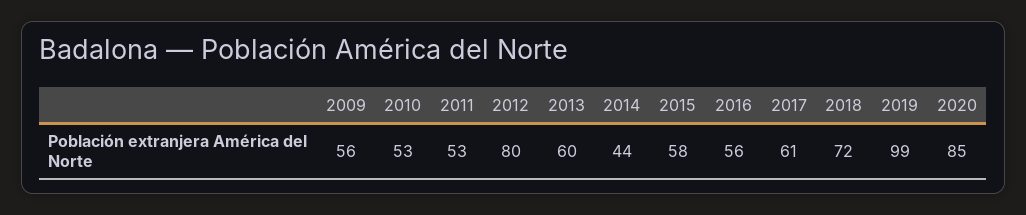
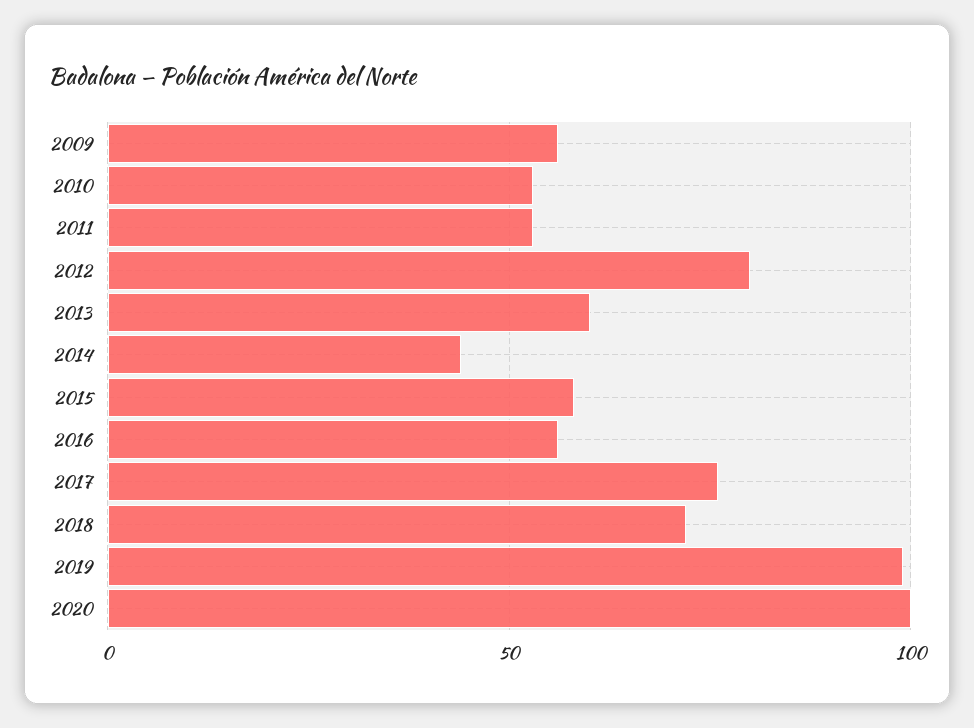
2017: 61 -> 75
2020: 85 -> 100

